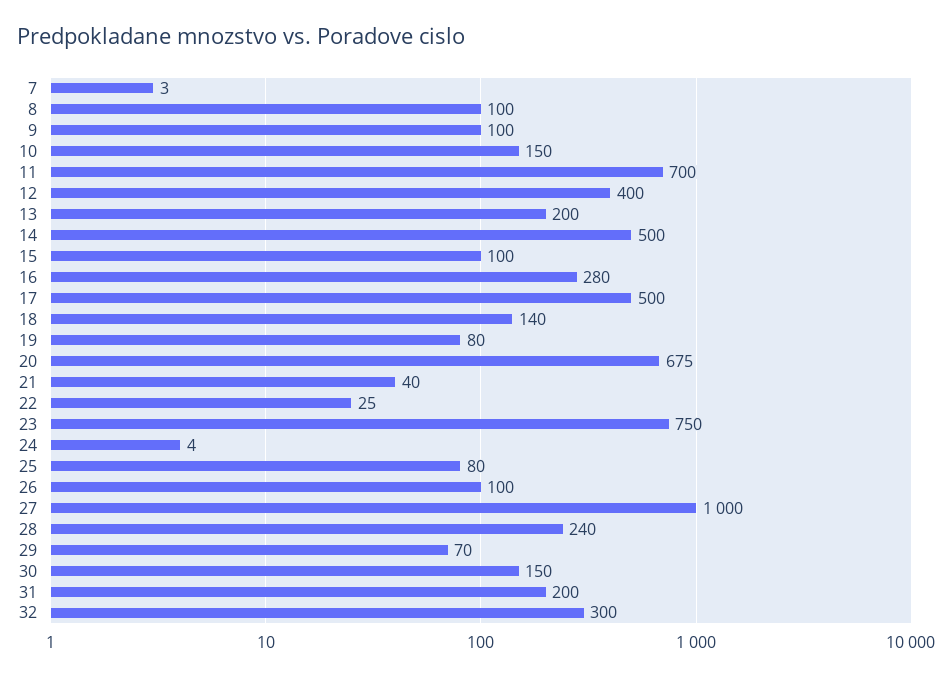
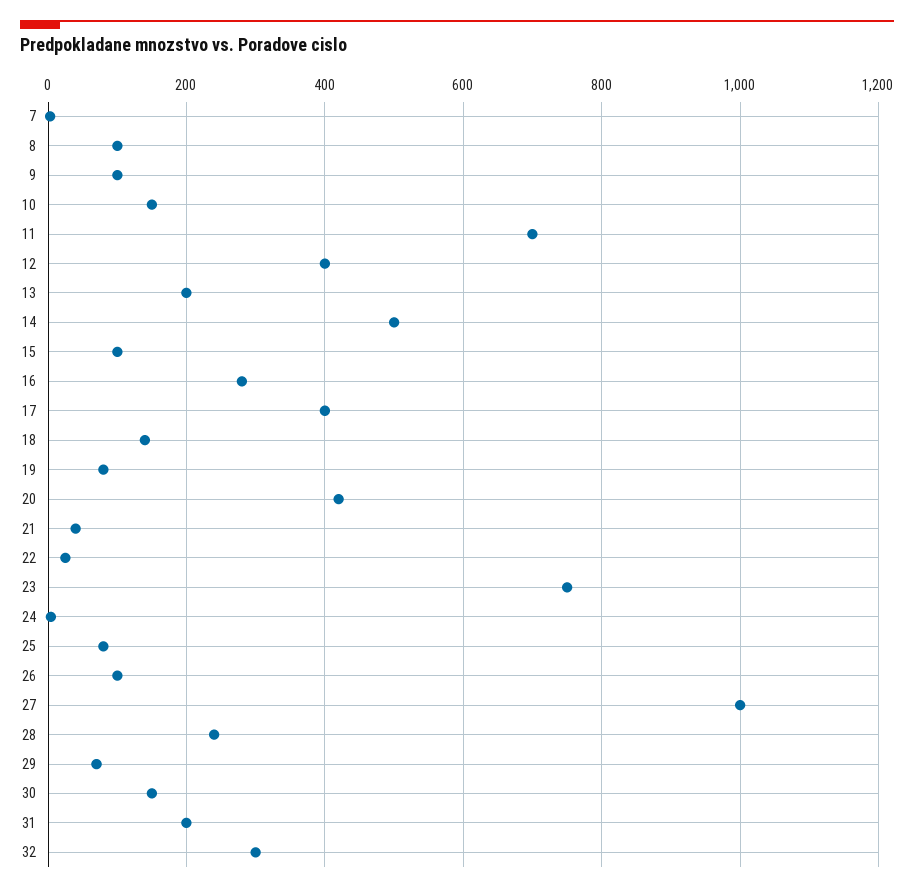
17: 500 -> 400
20: 675 -> 420

